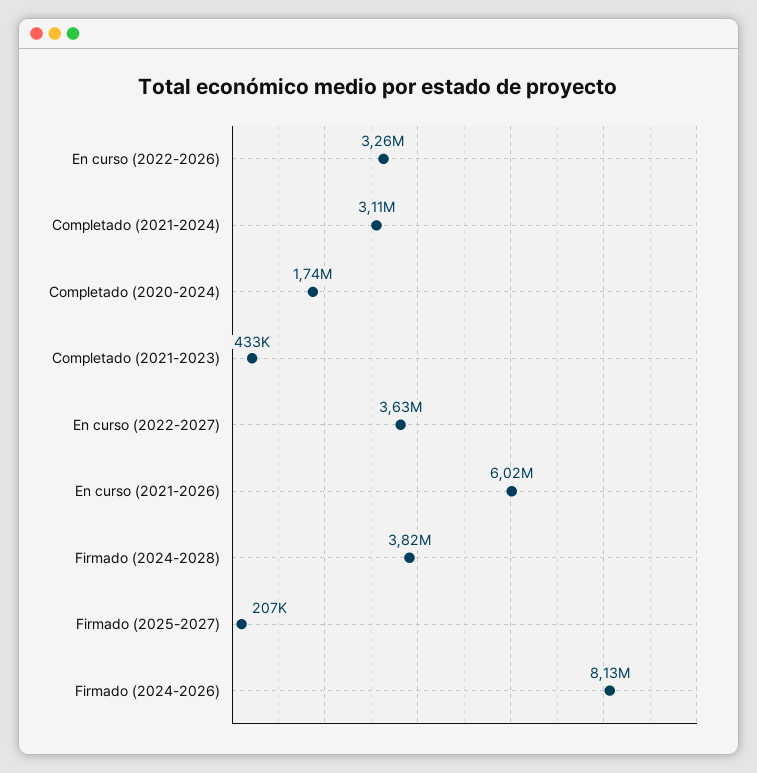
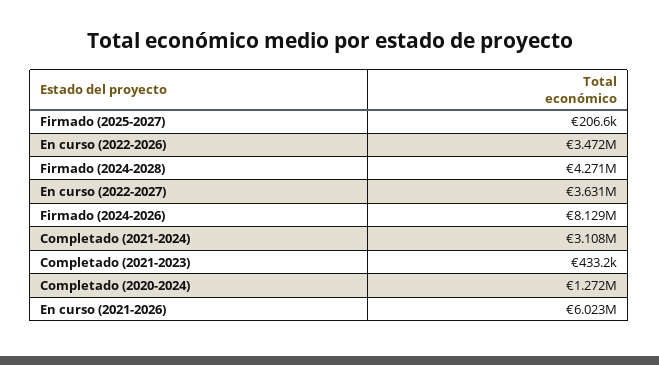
En curso (2022-2026): 3260000 -> 3472000
Completado (2020-2024): 1740000 -> 1272000
Firmado (2024-2028): 3820000 -> 4271000

